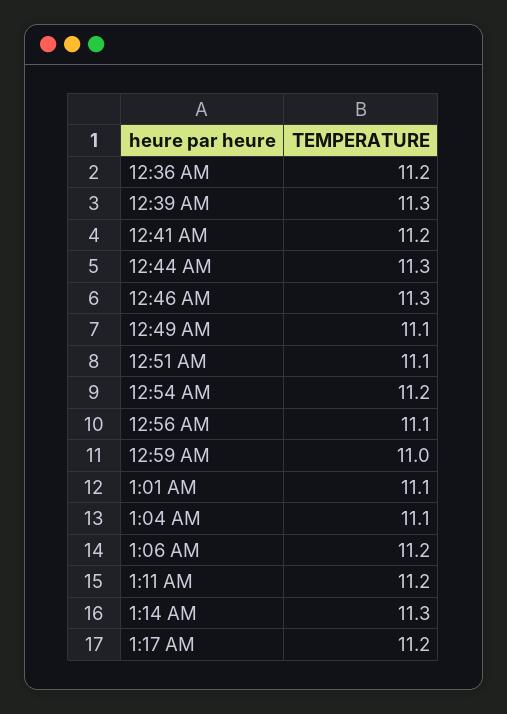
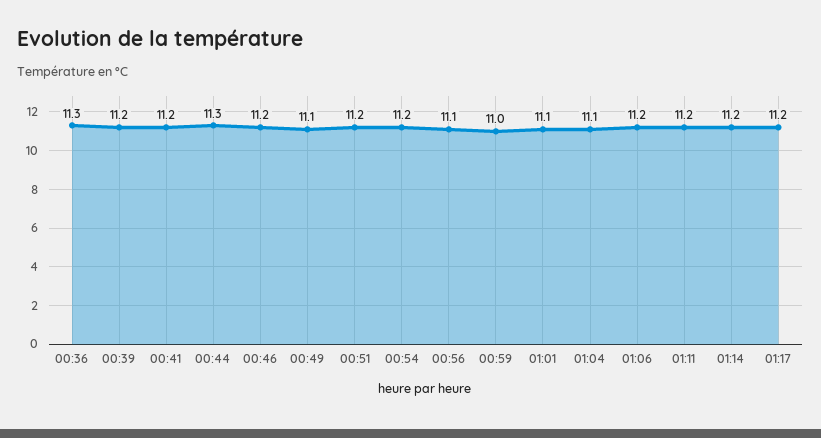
12:36 AM: 11.2 -> 11.3
12:39 AM: 11.3 -> 11.2
12:46 AM: 11.3 -> 11.2
12:51 AM: 11.1 -> 11.2
1:14 AM: 11.3 -> 11.2

